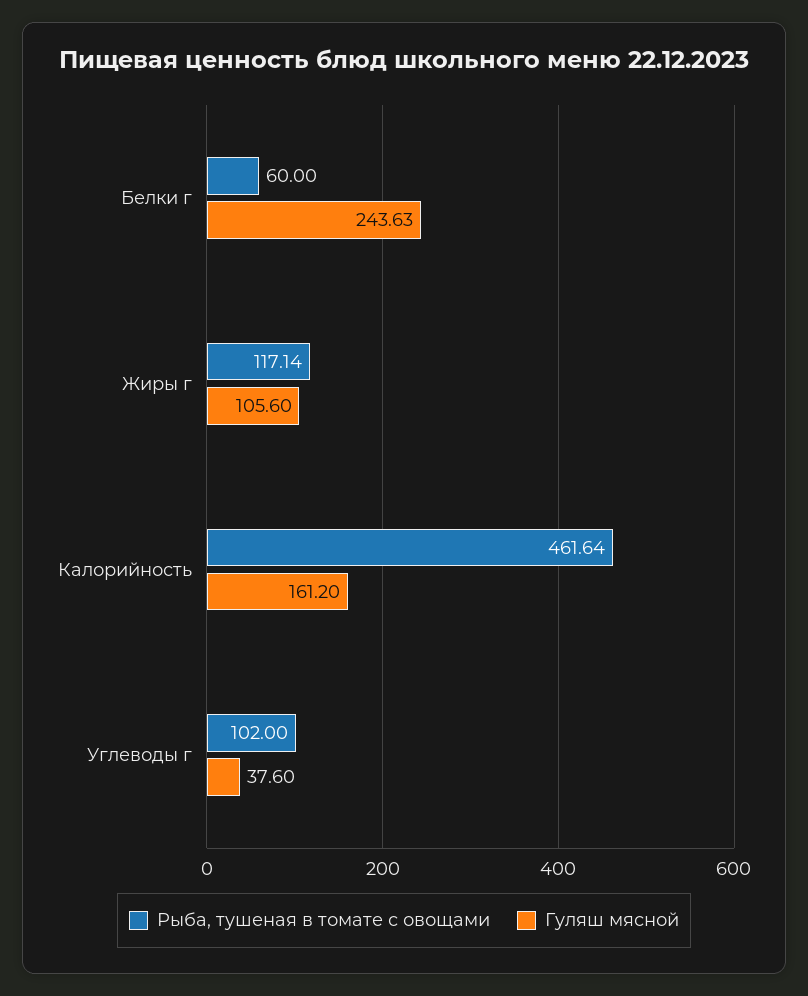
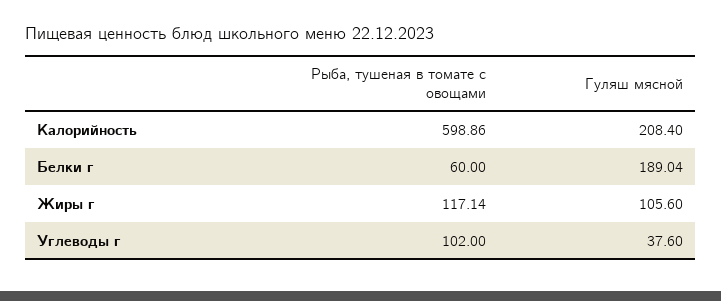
Гуляш мясной, Белки г: 243.63 -> 189.04
Рыба, тушеная в томате с овощами, Калорийность: 461.64 -> 598.86
Гуляш мясной, Калорийность: 161.2 -> 208.4

